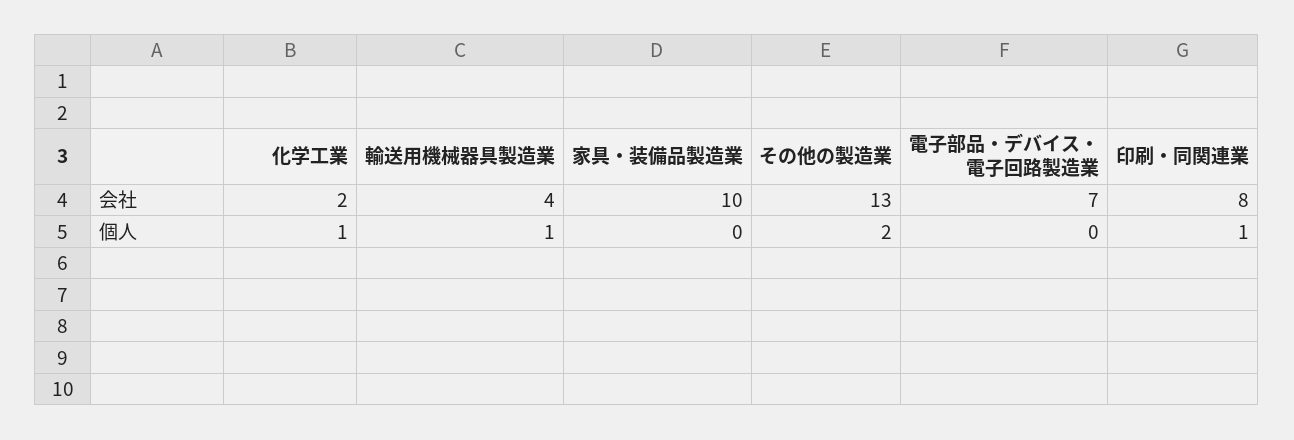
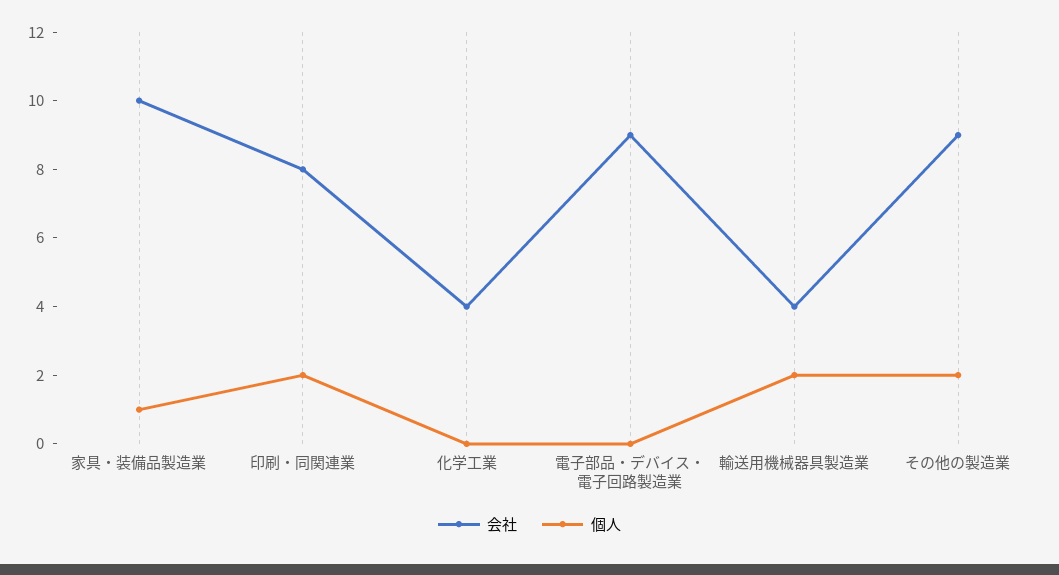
会社, 化学工業: 2 -> 4
会社, その他の製造業: 13 -> 9
会社, 電子部品・デバイス・電子回路製造業: 7 -> 9
個人, 化学工業: 1 -> 0
個人, 輸送用機械器具製造業: 1 -> 2
個人, 家具・装備品製造業: 0 -> 1
個人, 印刷・同関連業: 1 -> 2

